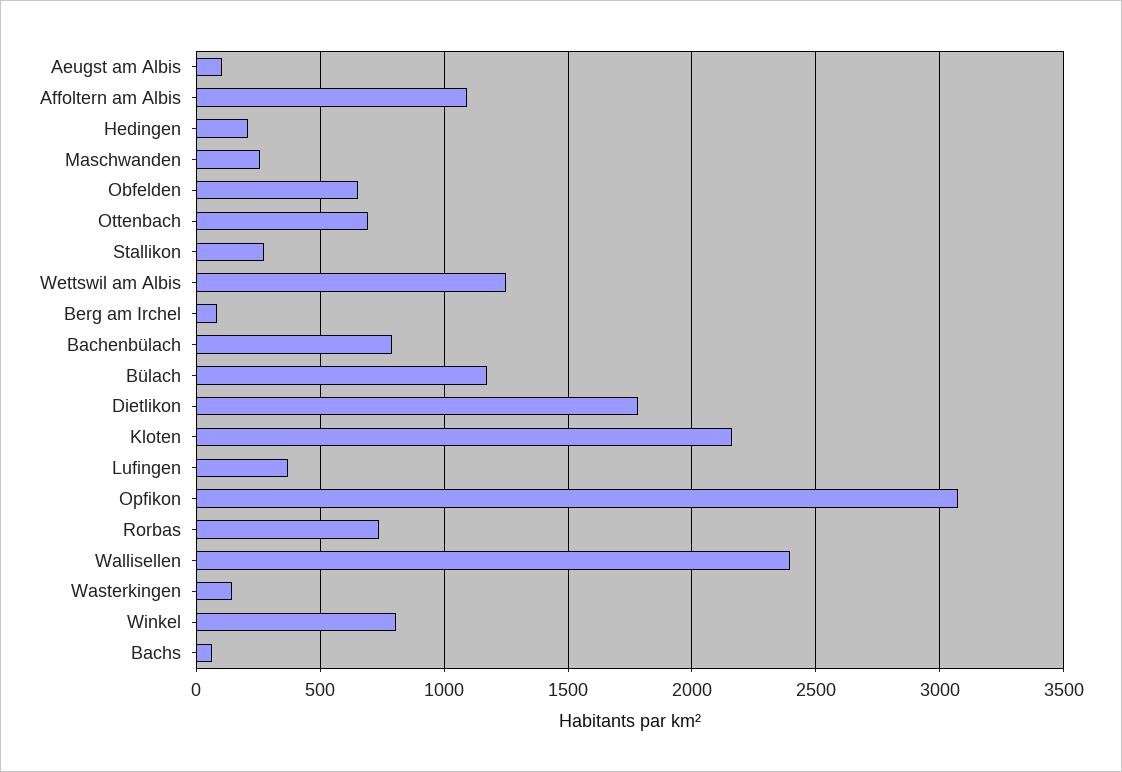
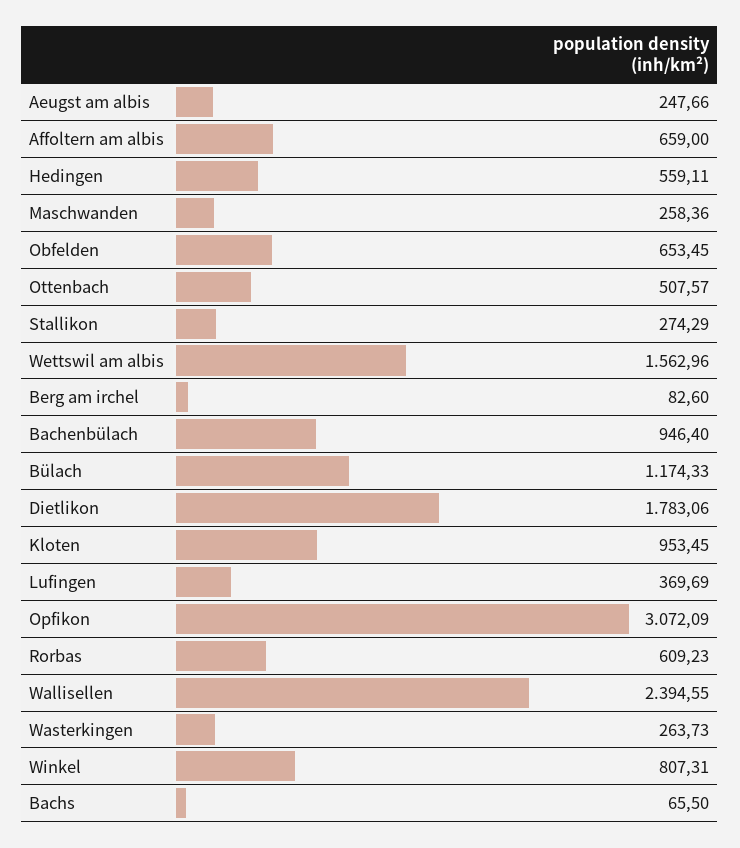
Aeugst am Albis: 100 -> 247.66
Affoltern am Albis: 1100 -> 659
Hedingen: 200 -> 559.11
Ottenbach: 700 -> 507.57
Wettswil am Albis: 1250 -> 1562.96
Bachenbülach: 800 -> 946.4
Kloten: 2150 -> 953.45
Rorbas: 750 -> 609.23
Wasterkingen: 150 -> 263.73

